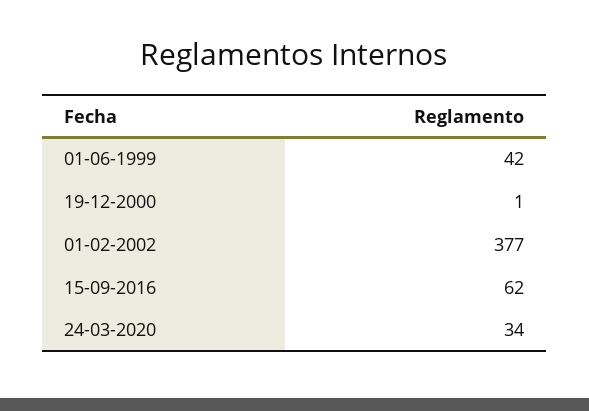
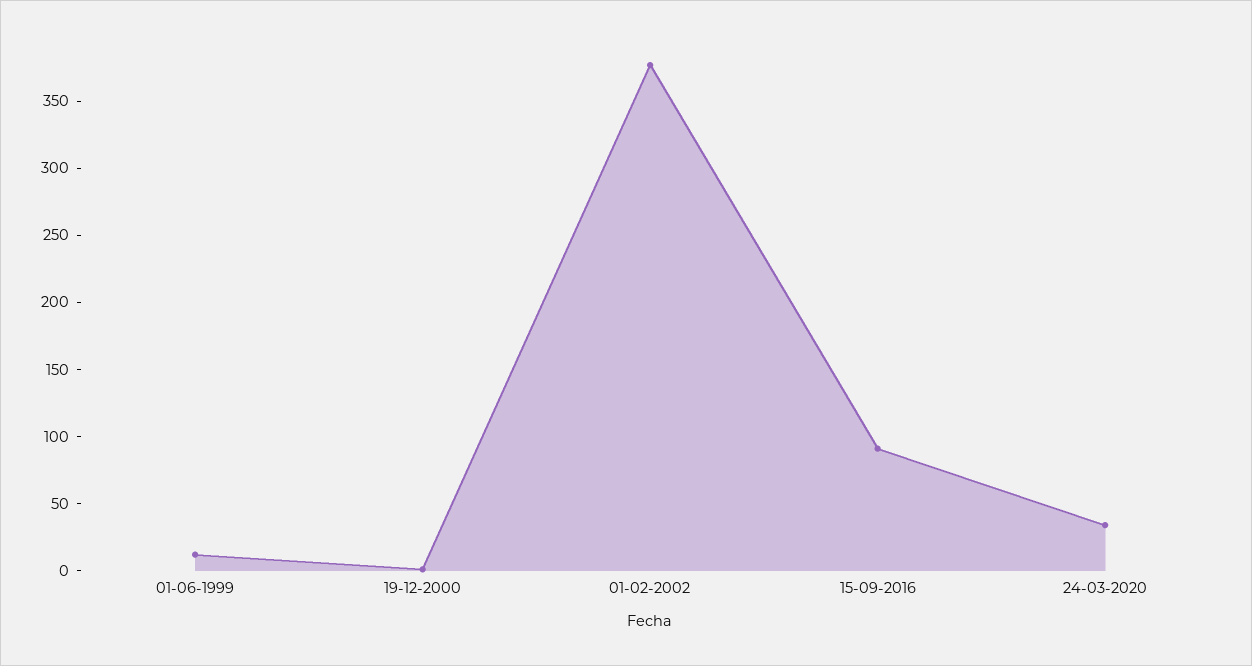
01-06-1999: 42 -> 10
15-09-2016: 62 -> 90

